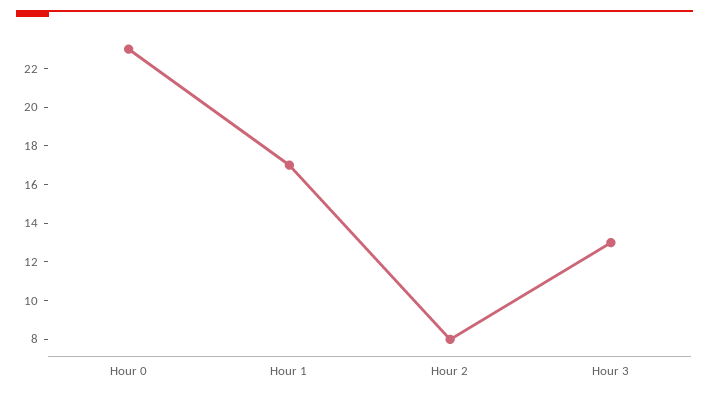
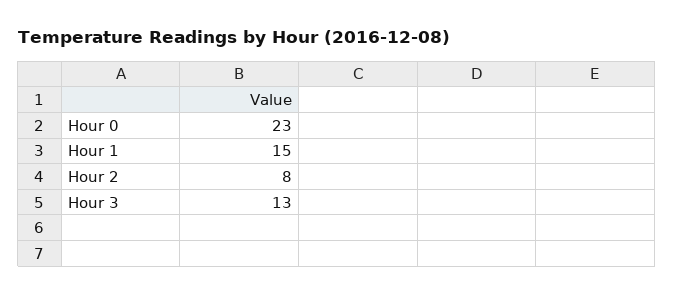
Hour 1: 17 -> 15

